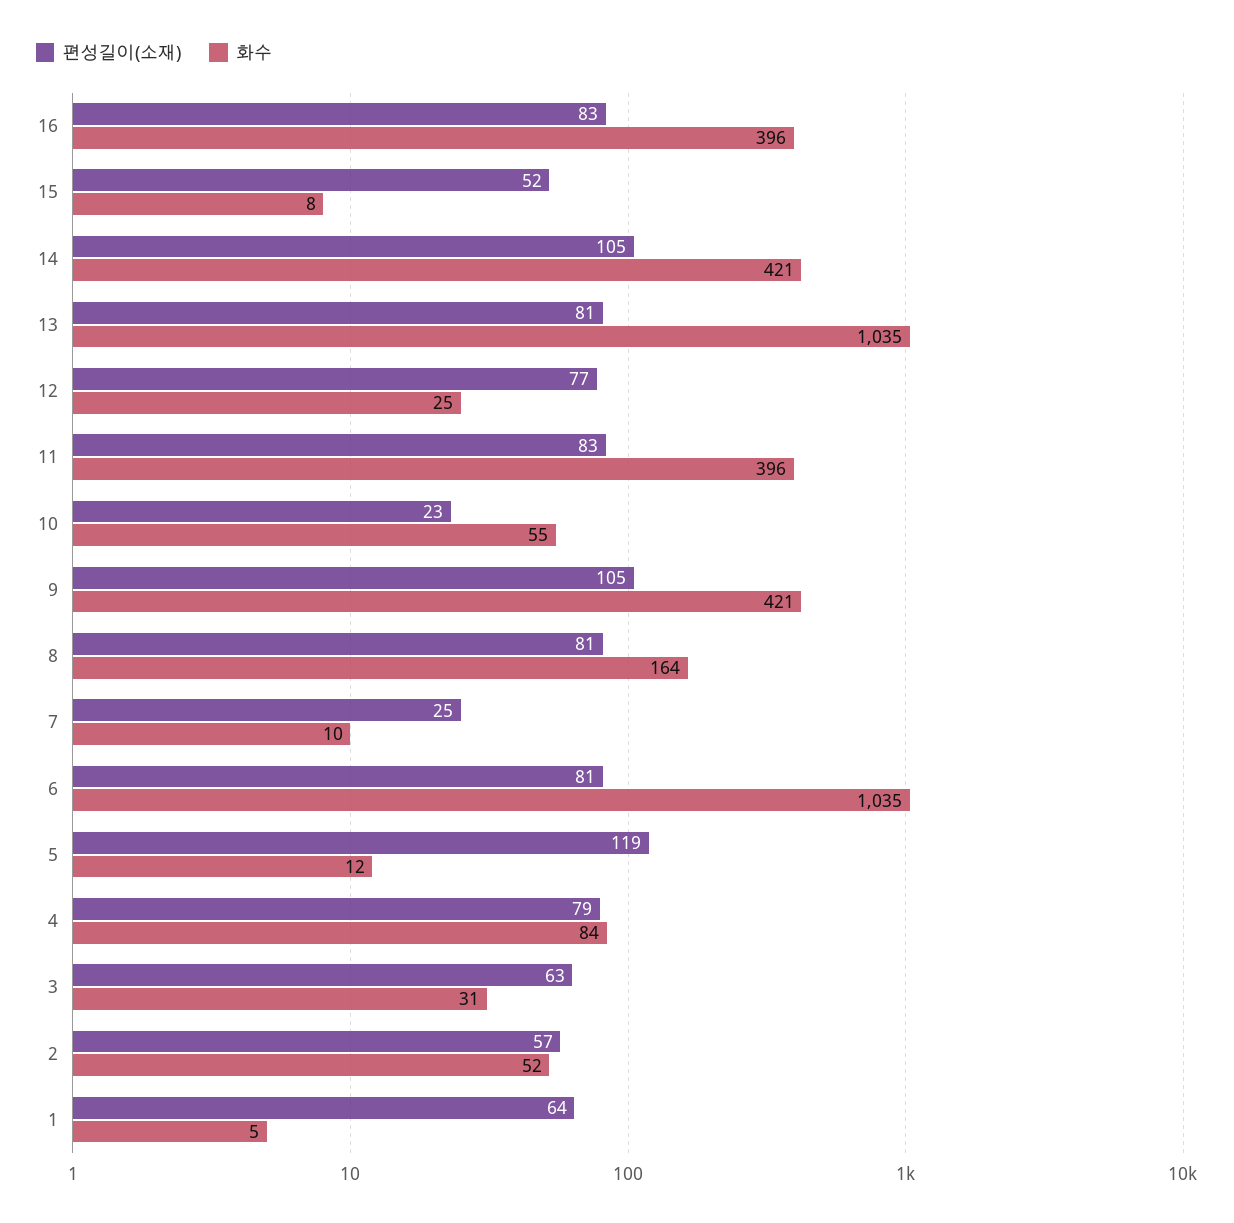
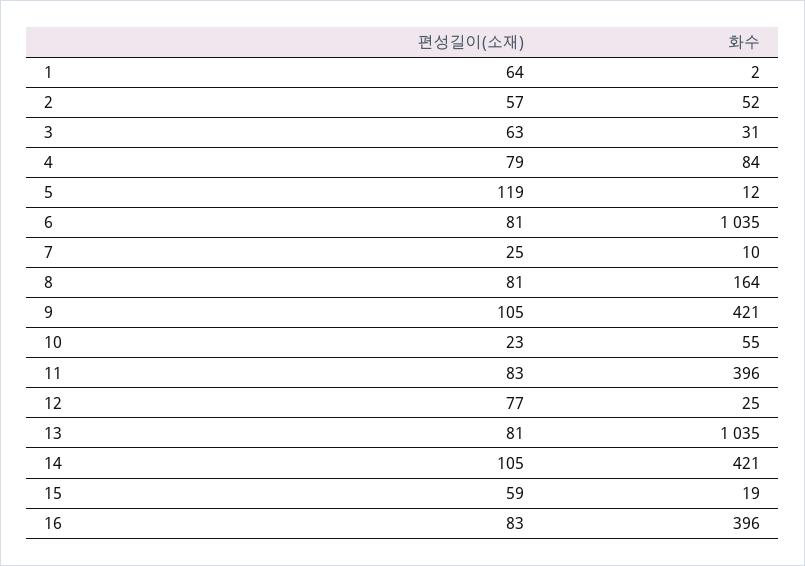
편성길이(소재), 15: 52 -> 59
화수, 15: 8 -> 19
화수, 1: 5 -> 2

